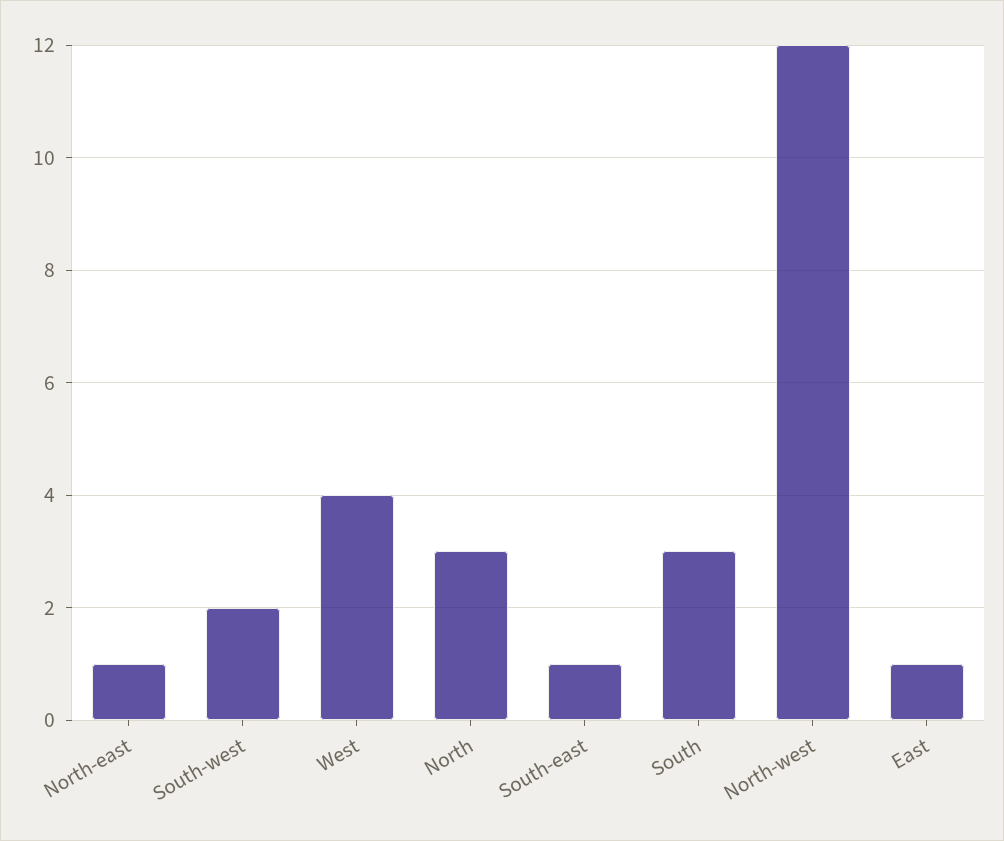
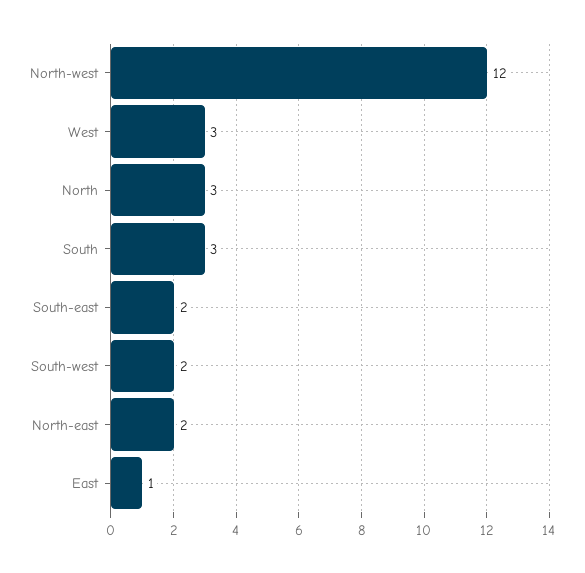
North-east: 1 -> 2
West: 4 -> 3
South-east: 1 -> 2

